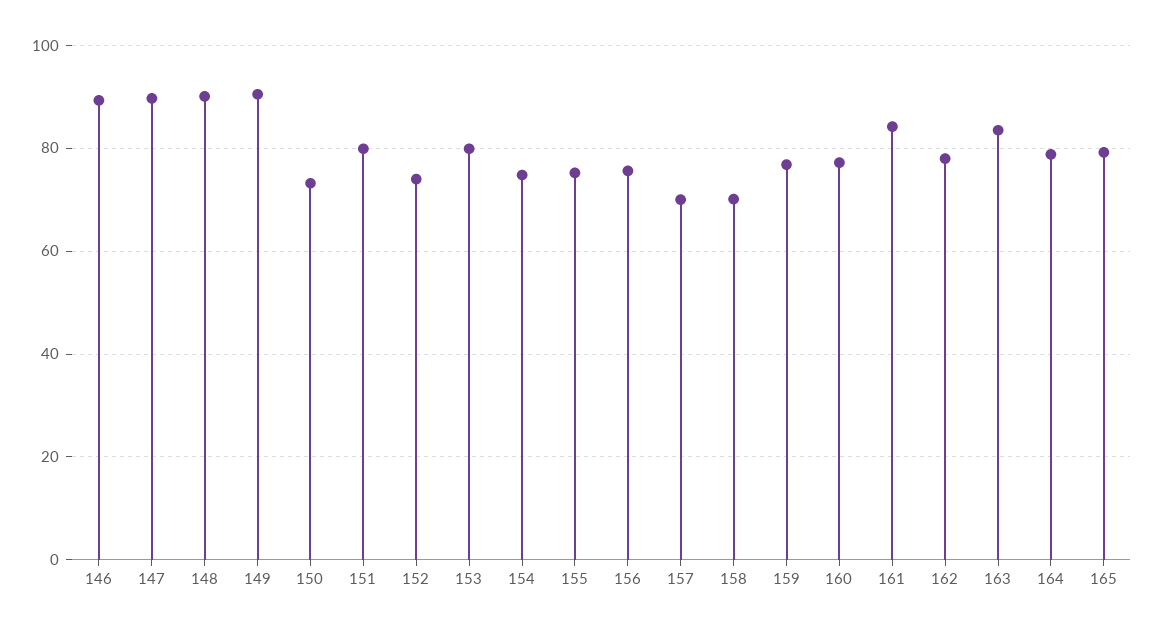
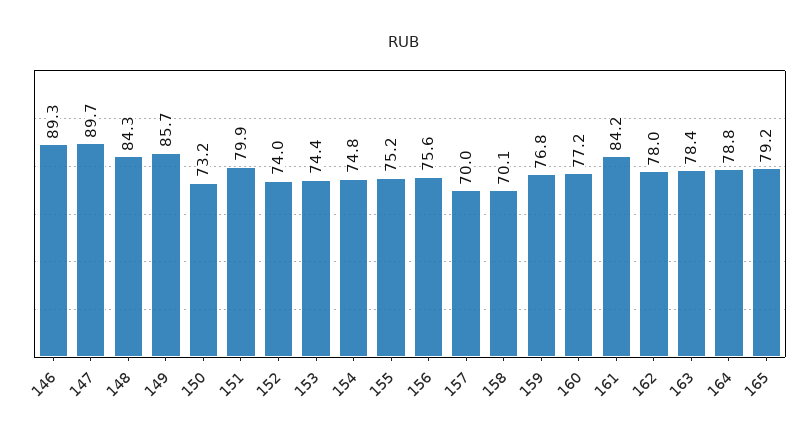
148: 90 -> 84.3
149: 90 -> 85.7
153: 80 -> 74.4
163: 84 -> 78.4

